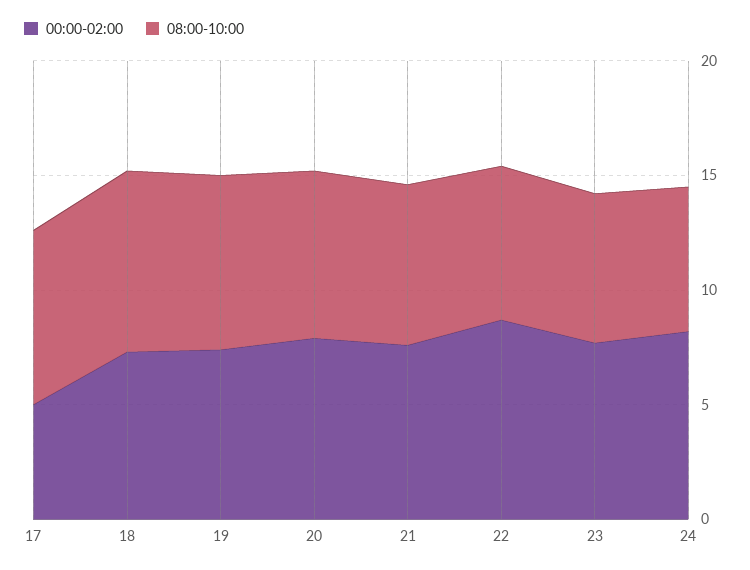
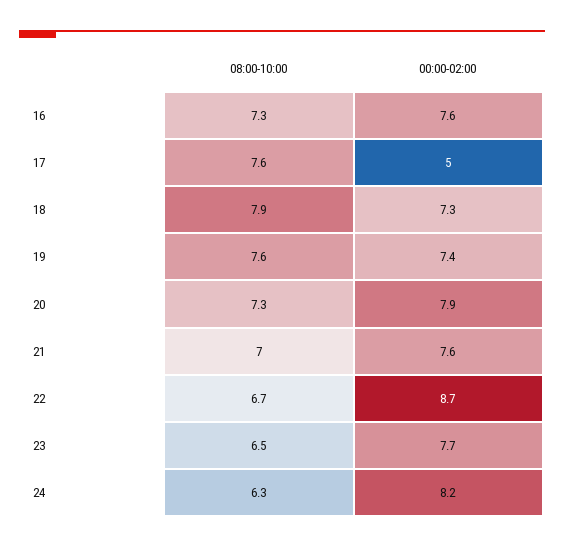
08:00-10:00, 16: none -> 7.3
00:00-02:00, 16: none -> 7.6

